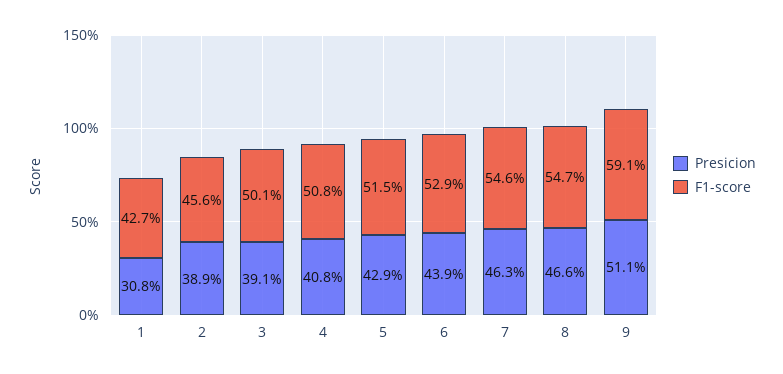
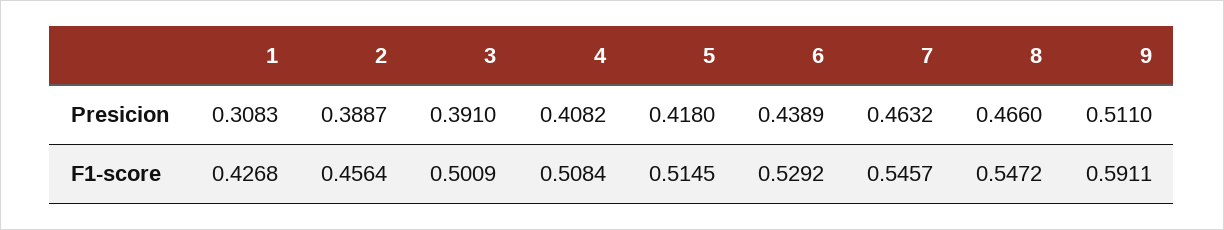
Presicion, 5: 0.429 -> 0.418

